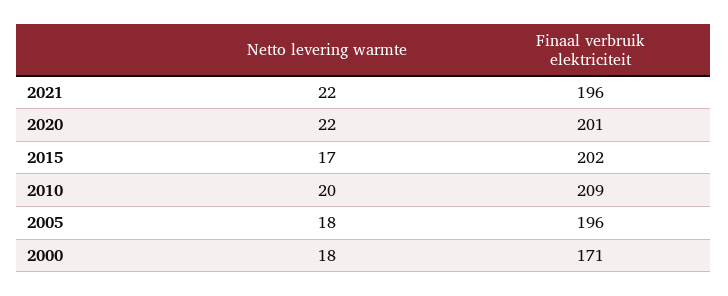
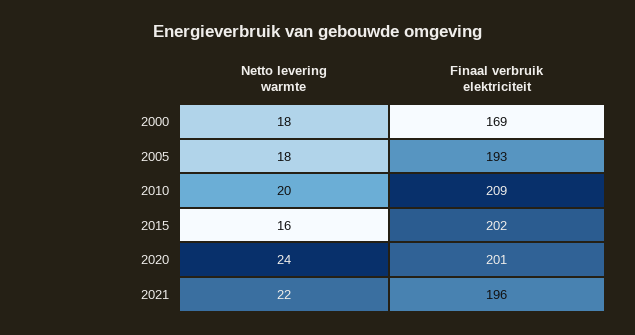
Netto levering warmte, 2020: 22 -> 24
Netto levering warmte, 2015: 17 -> 16
Finaal verbruik elektriciteit, 2005: 196 -> 193
Finaal verbruik elektriciteit, 2000: 171 -> 169

